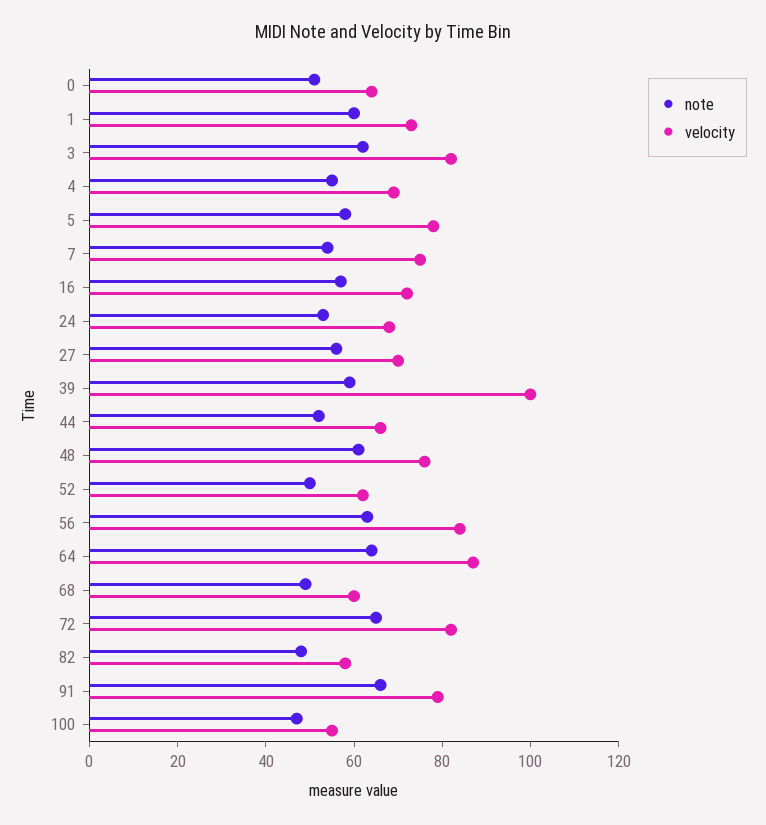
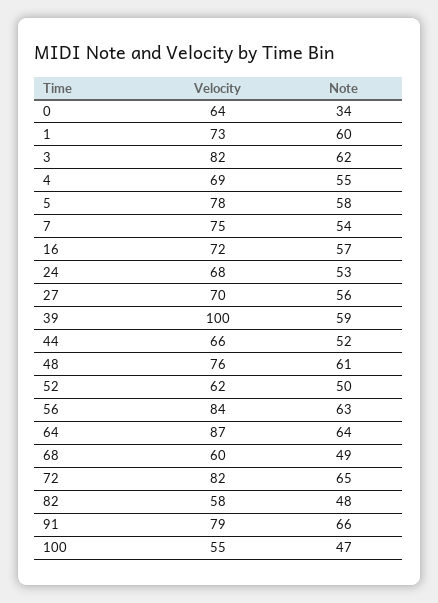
note, 0: 50 -> 34

